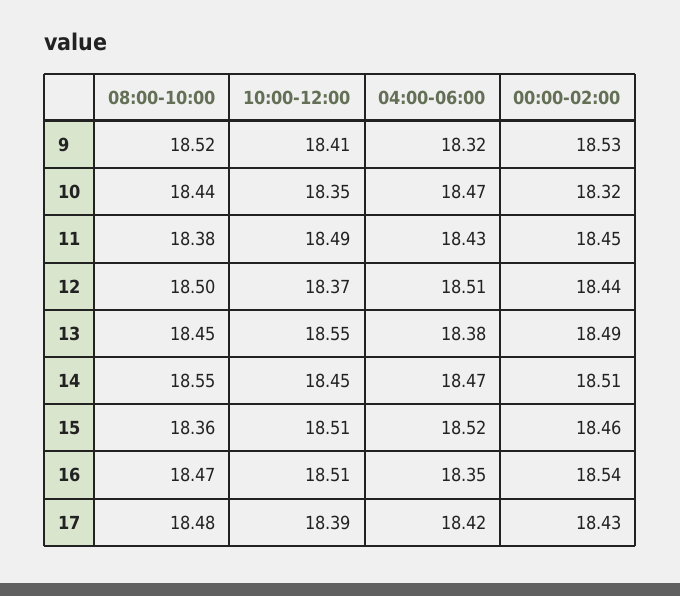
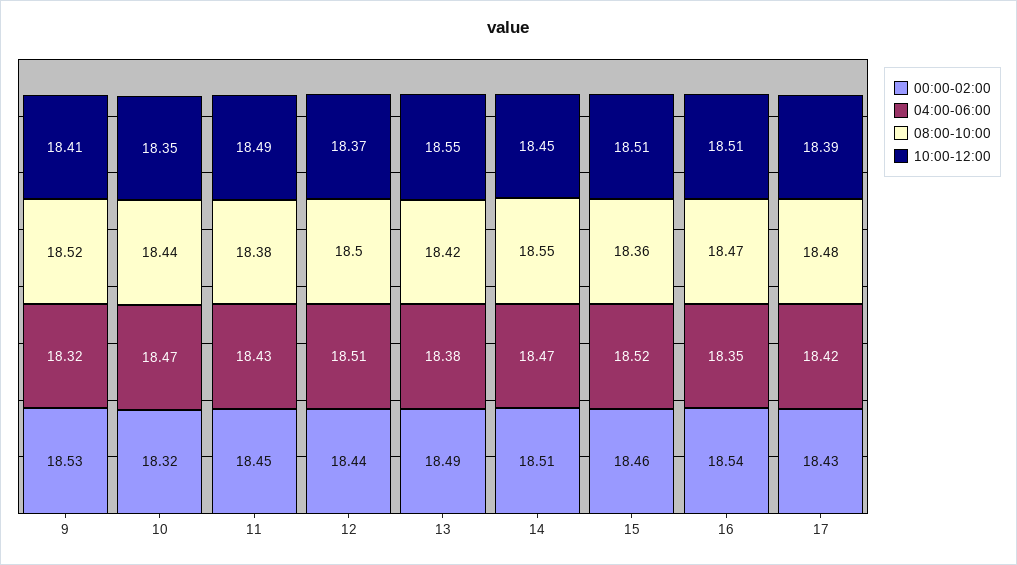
08:00-10:00, 13: 18.45 -> 18.42

